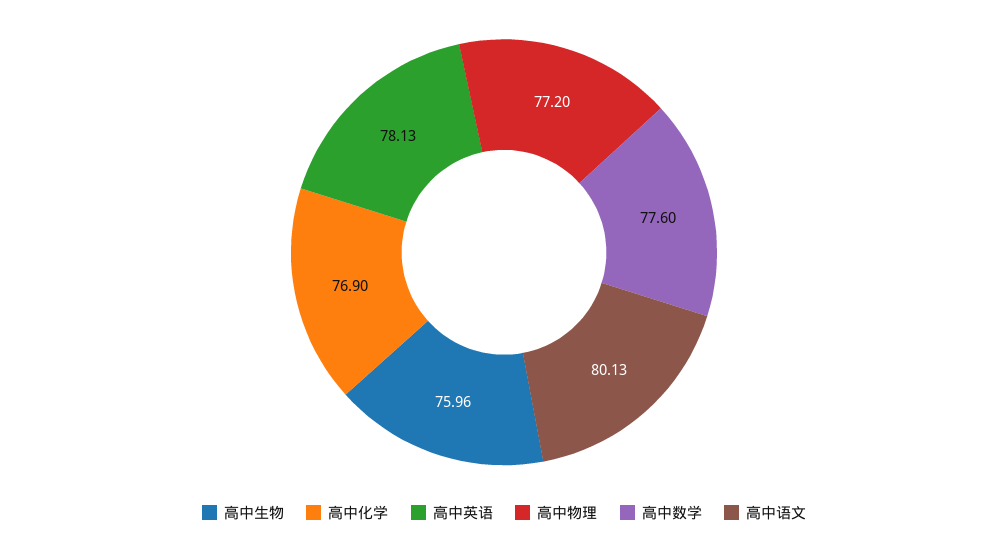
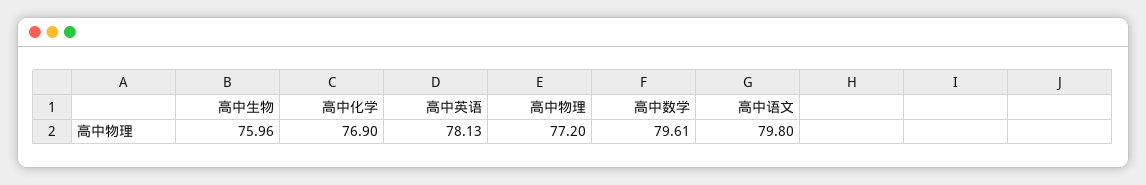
高中数学: 77.6 -> 79.61
高中语文: 80.13 -> 79.8

